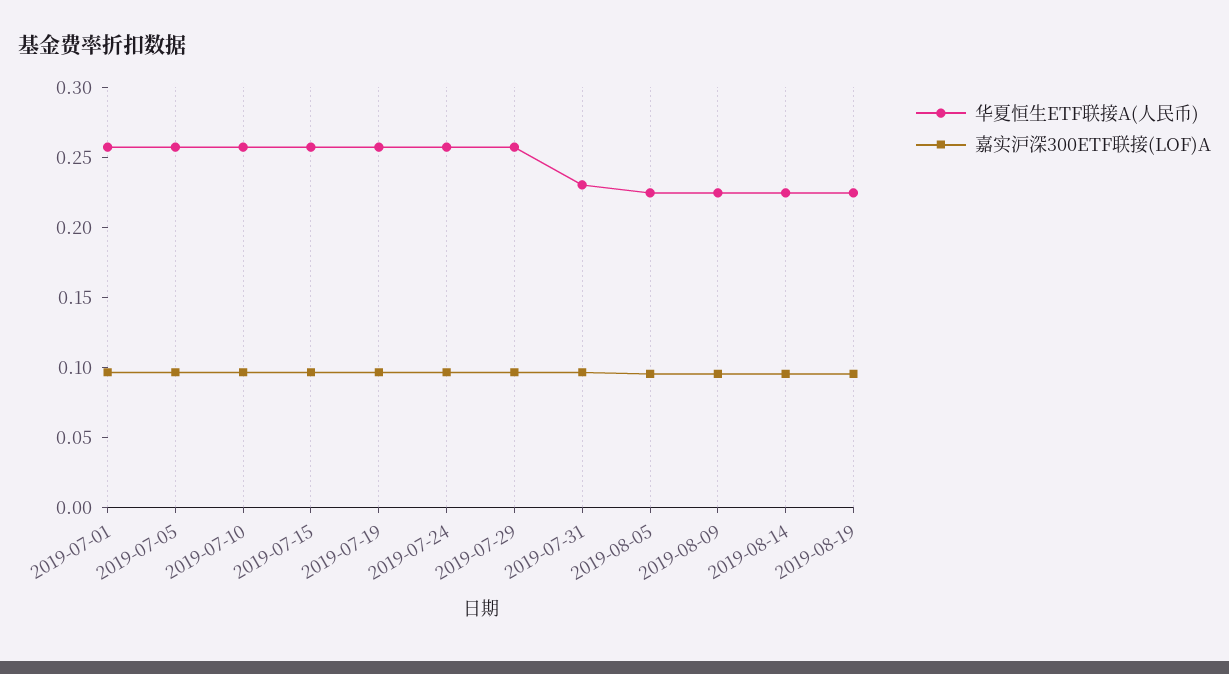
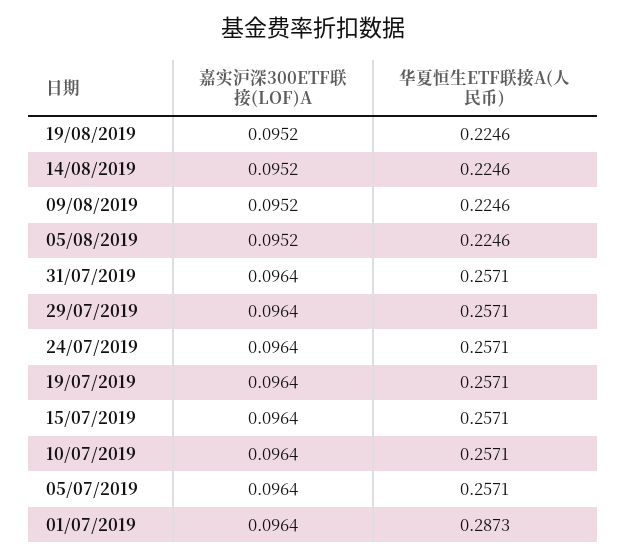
华夏恒生ETF联接A(人民币), 2019-07-01: 0.26 -> 0.2873
华夏恒生ETF联接A(人民币), 2019-07-31: 0.23 -> 0.2571

